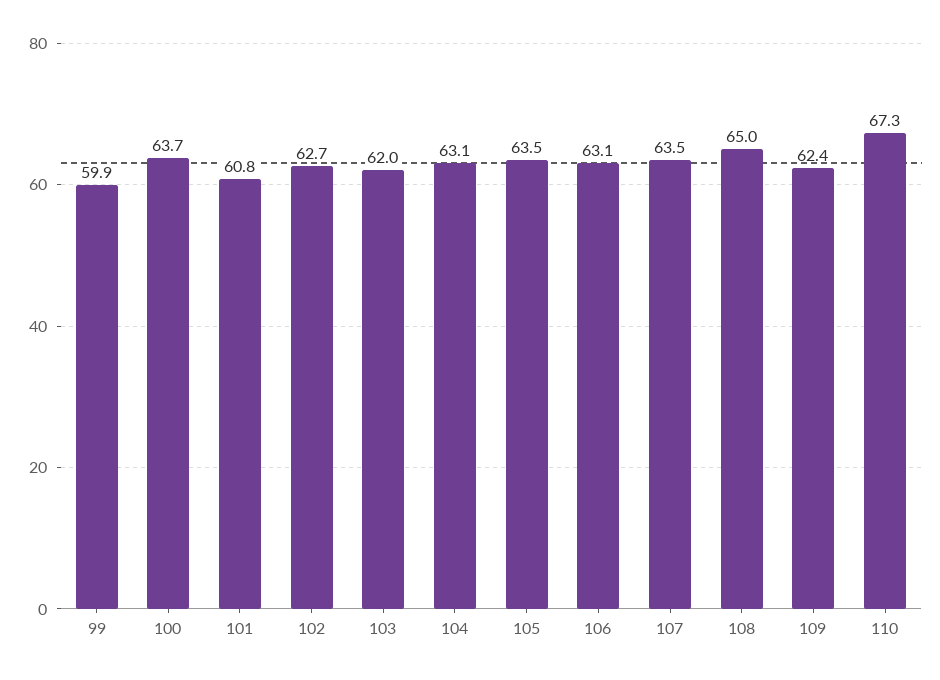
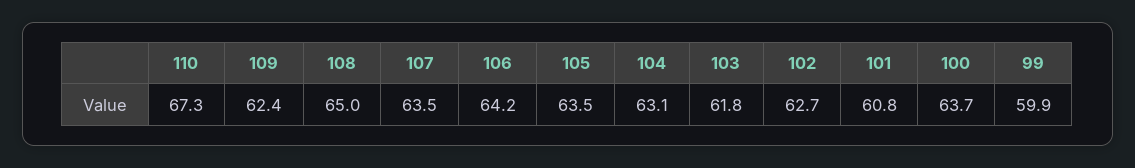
103: 62 -> 61.8
106: 63.1 -> 64.2

